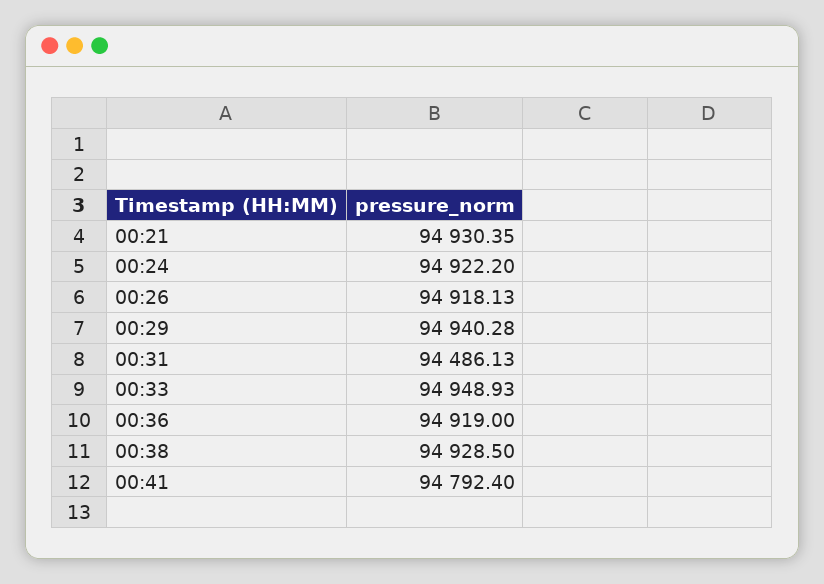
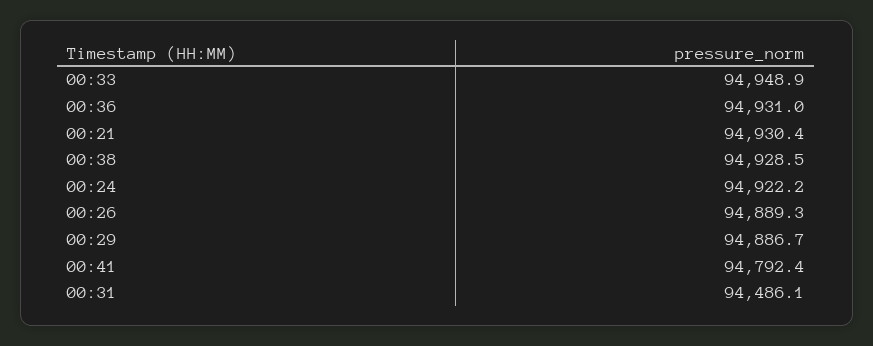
00:26: 94918.13 -> 94889.3
00:29: 94940.28 -> 94886.7
00:36: 94919 -> 94931

